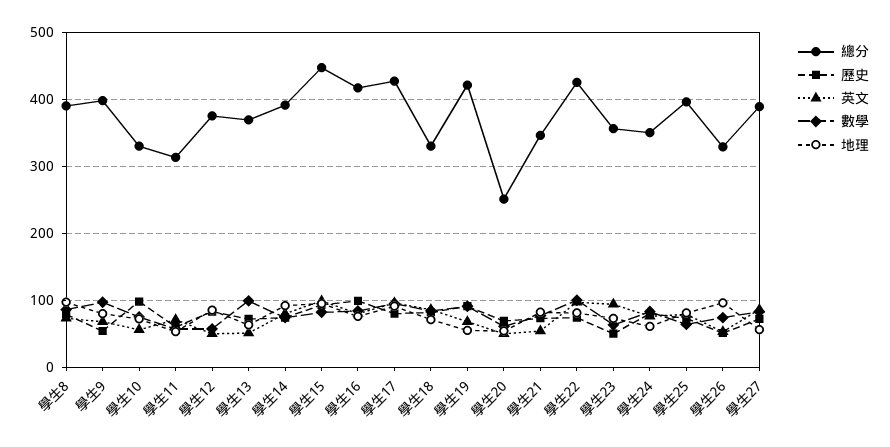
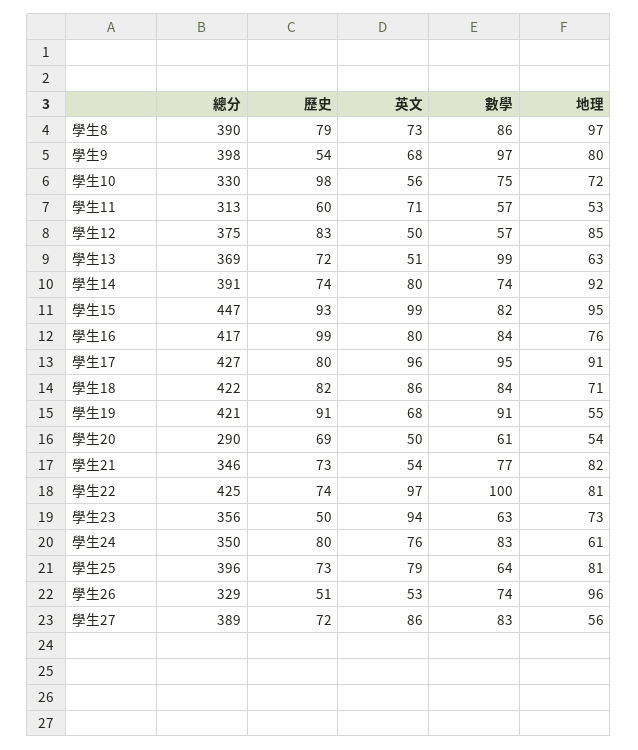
總分, 學生18: 330 -> 422
總分, 學生20: 250 -> 290

